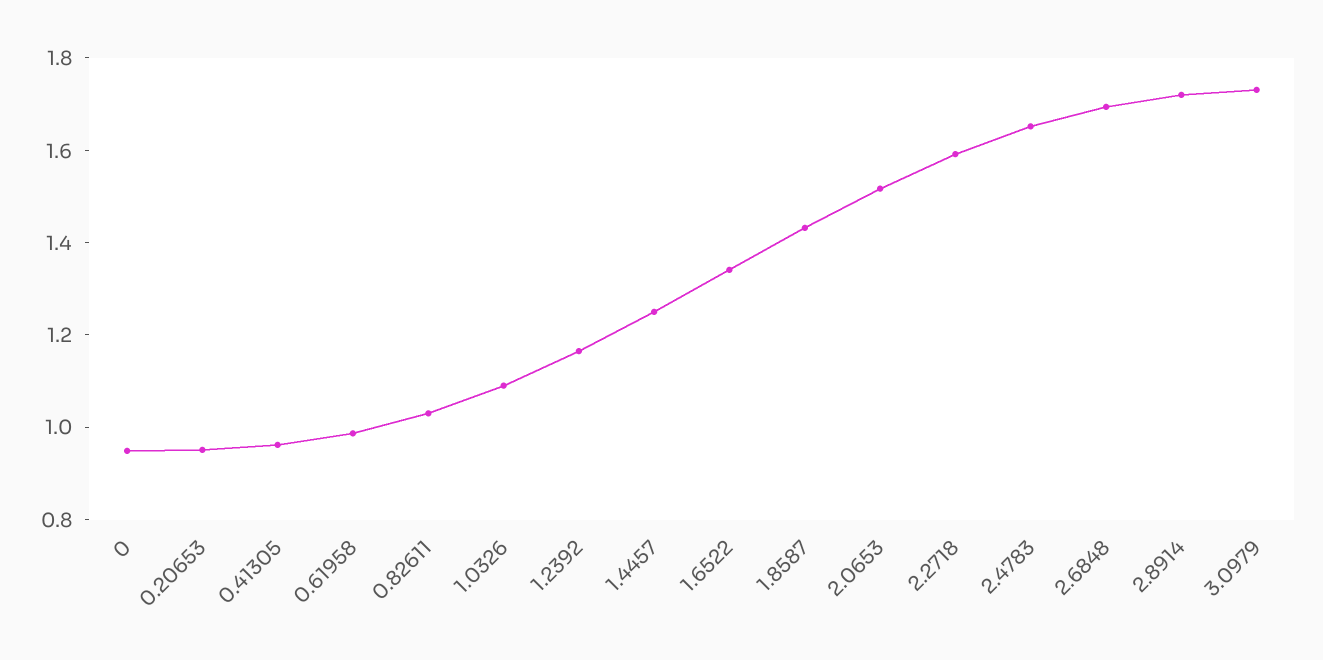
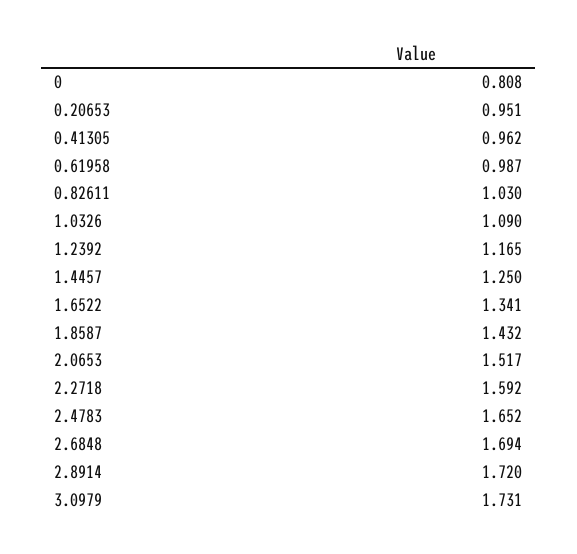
0: 0.95 -> 0.808

